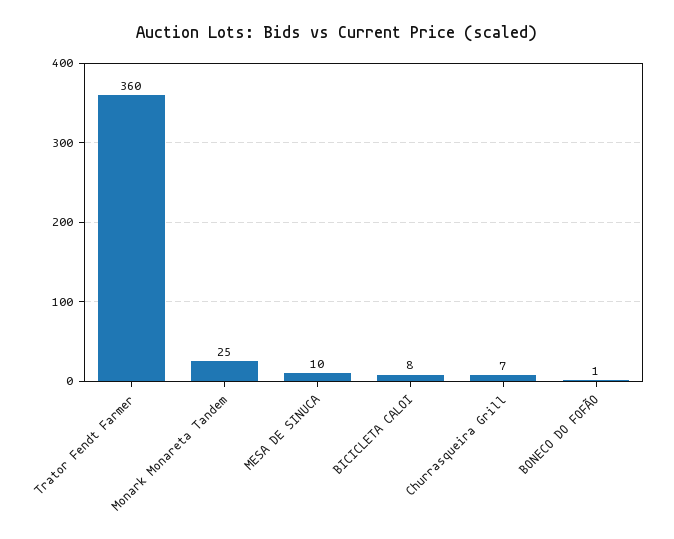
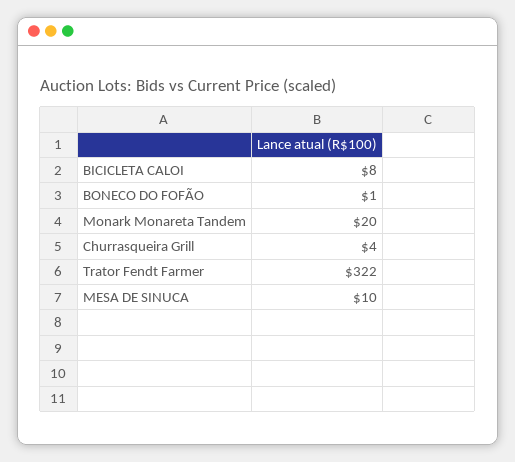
Trator Fendt Farmer: 360 -> 322
Monark Monareta Tandem: 25 -> 20
Churrasqueira Grill: 7 -> 4

